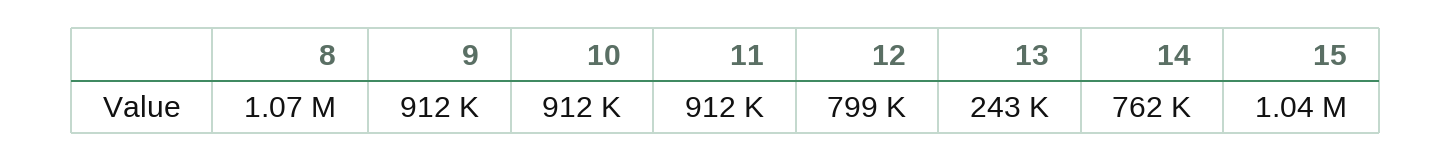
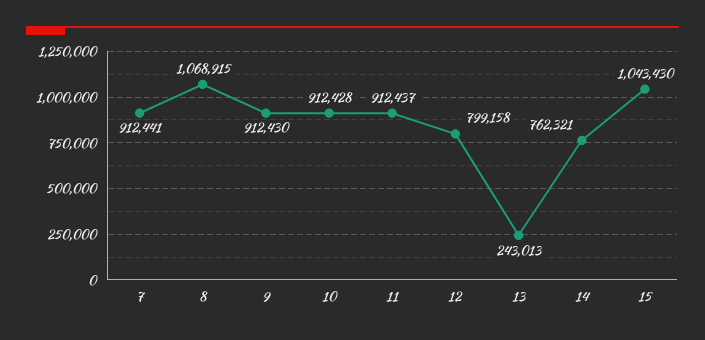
7: none -> 912441

